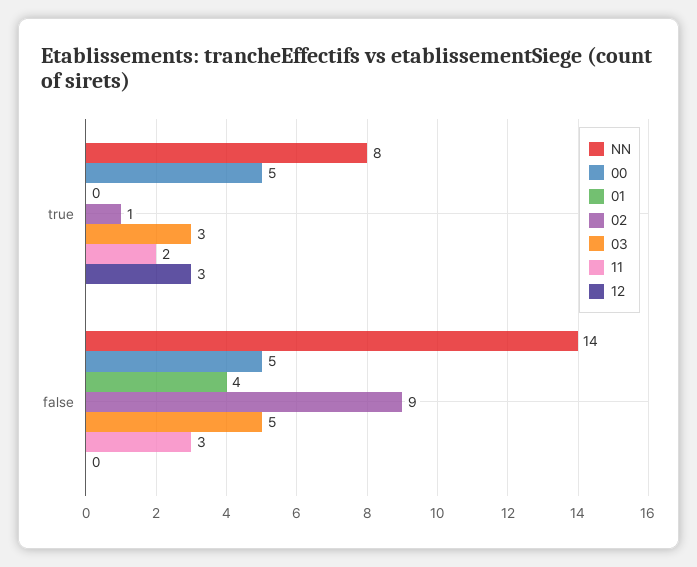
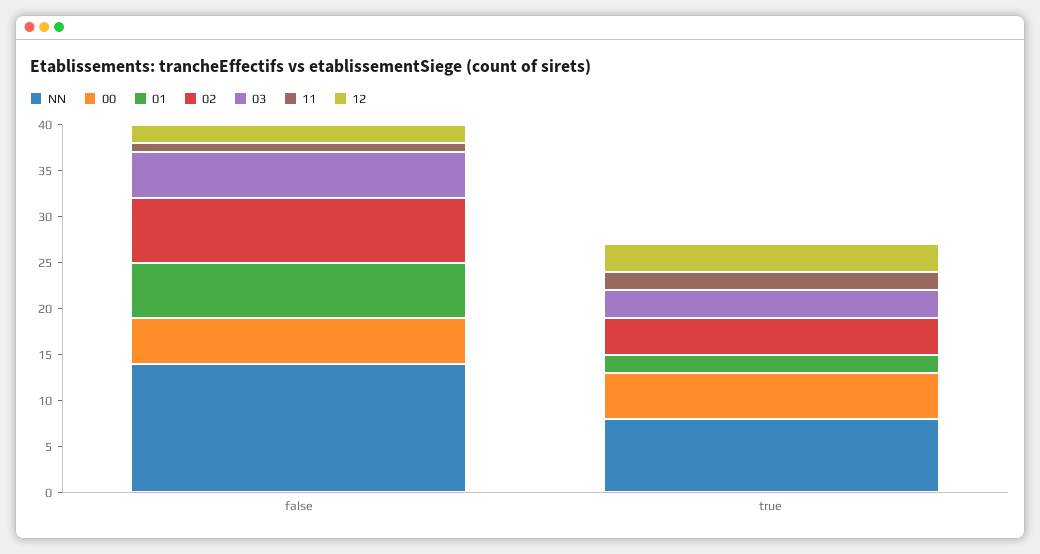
01, true: 0 -> 2
02, true: 1 -> 4
01, false: 4 -> 6
02, false: 9 -> 7
11, false: 3 -> 1
12, false: 0 -> 2

